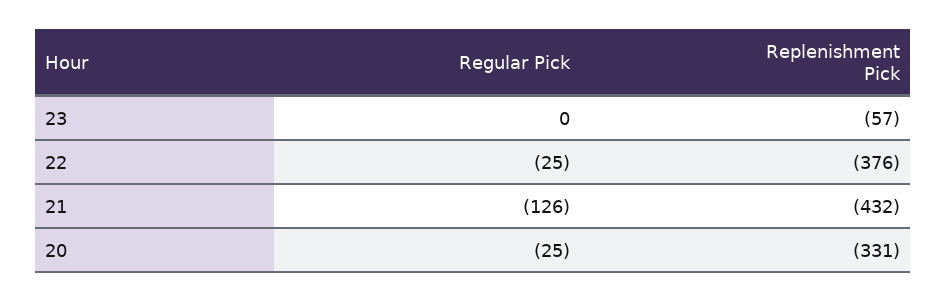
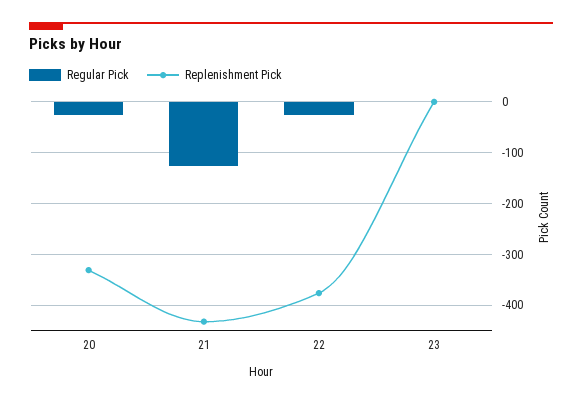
Replenishment Pick, 23: -57 -> 0

